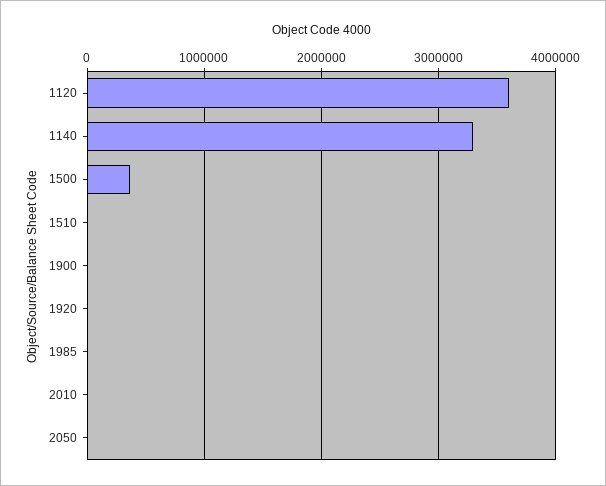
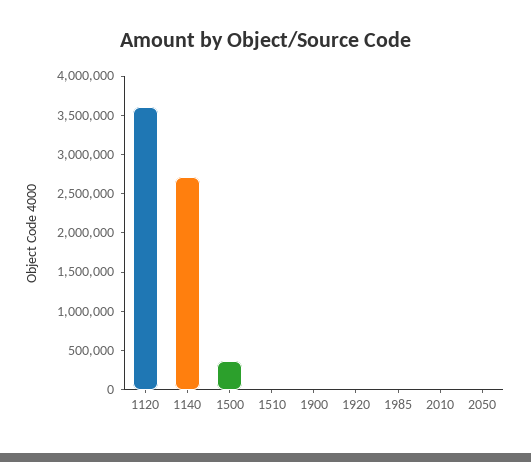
1140: 3300000 -> 2750000

